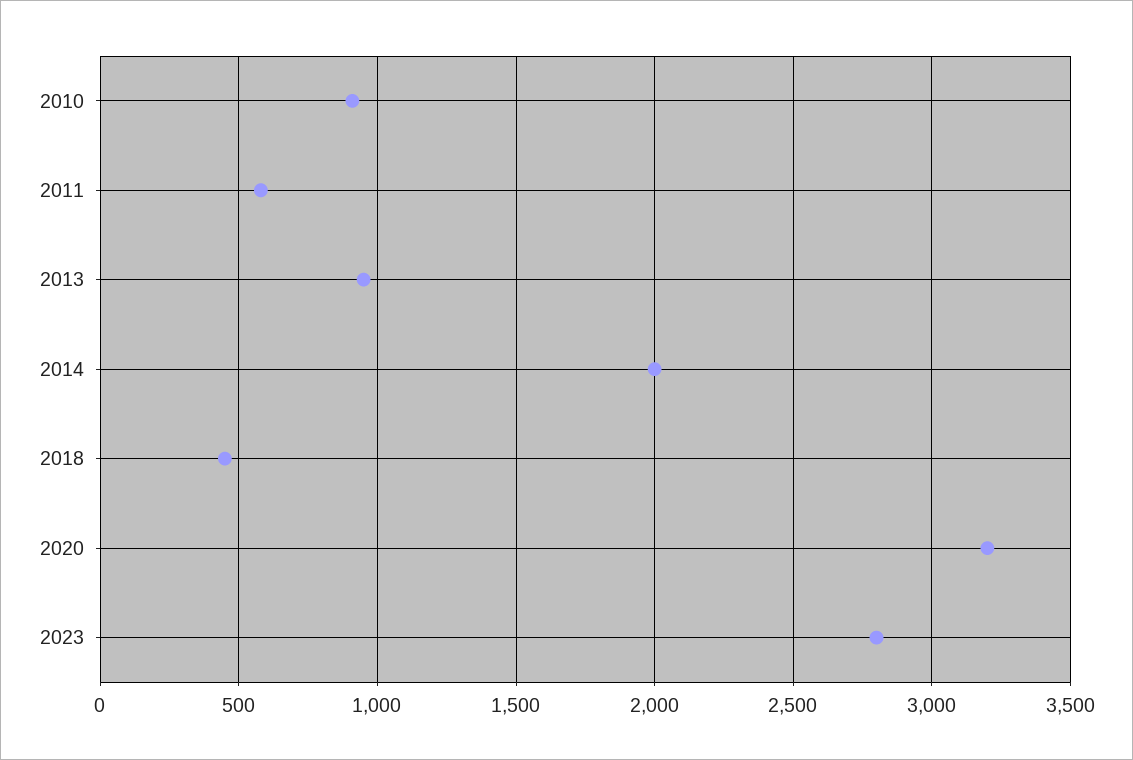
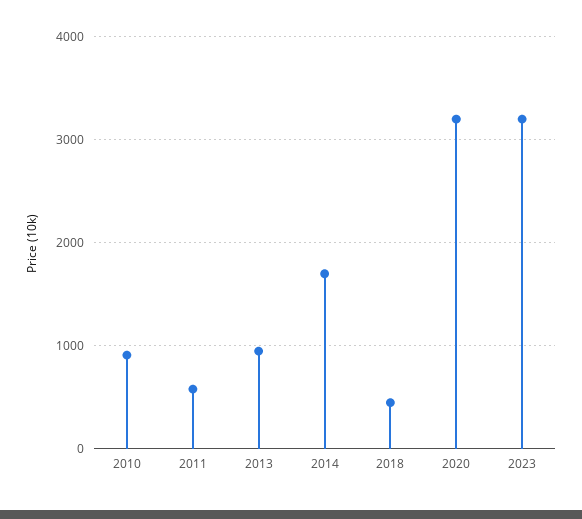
2014: 2000 -> 1700
2023: 2800 -> 3200

